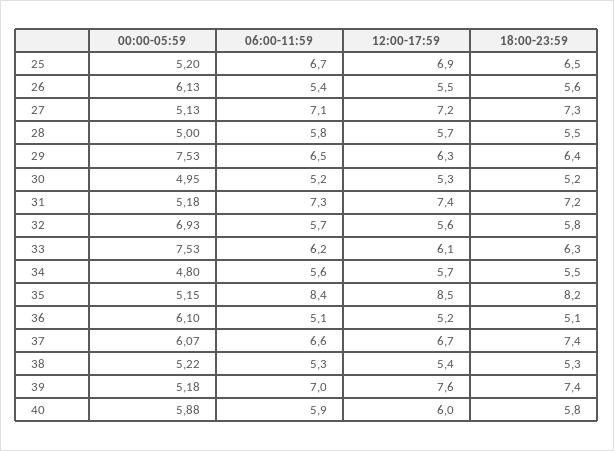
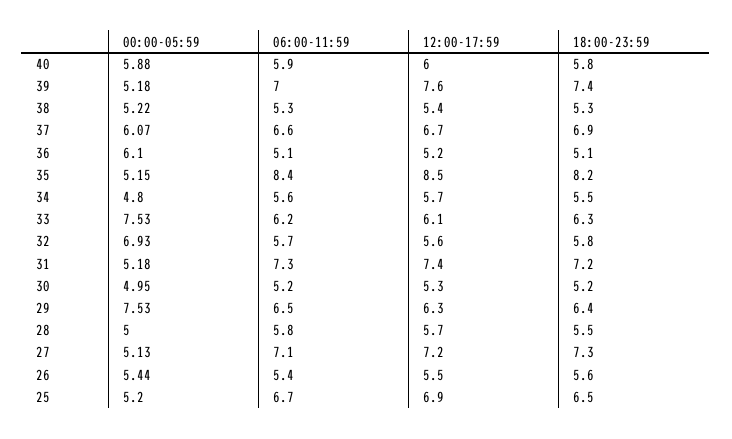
00:00-05:59, 26: 6.13 -> 5.44
18:00-23:59, 37: 7.4 -> 6.9

